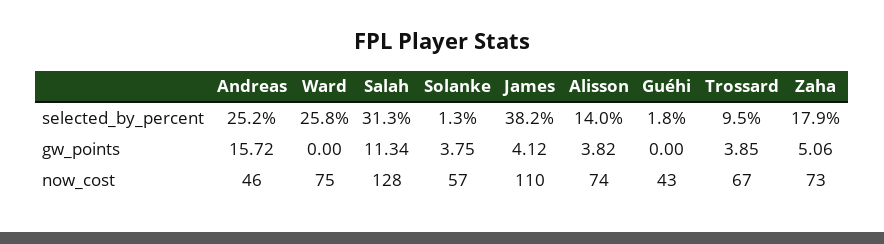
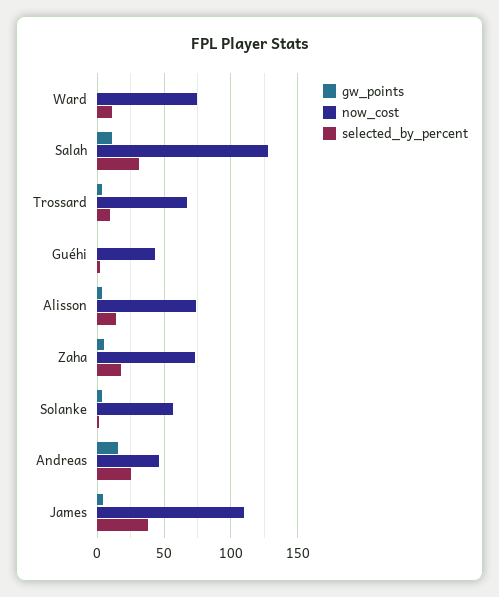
selected_by_percent, Ward: 25.8 -> 10

